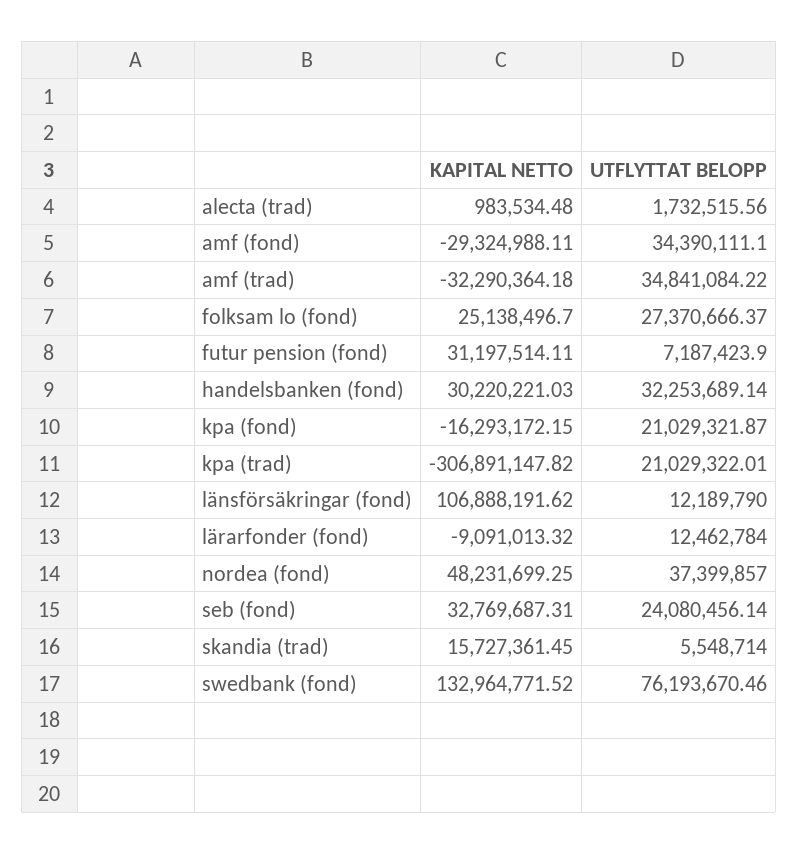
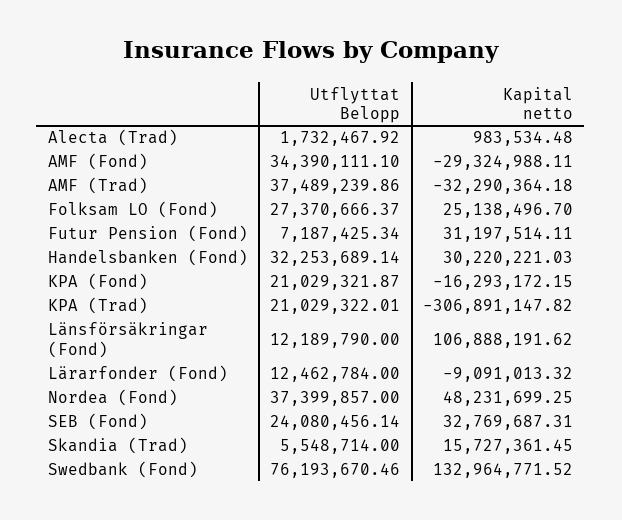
UTFLYTTAT BELOPP, alecta (trad): 1732515.56 -> 1732467.92
UTFLYTTAT BELOPP, amf (trad): 34841084.22 -> 37489239.86
UTFLYTTAT BELOPP, futur pension (fond): 7187423.9 -> 7187425.34

